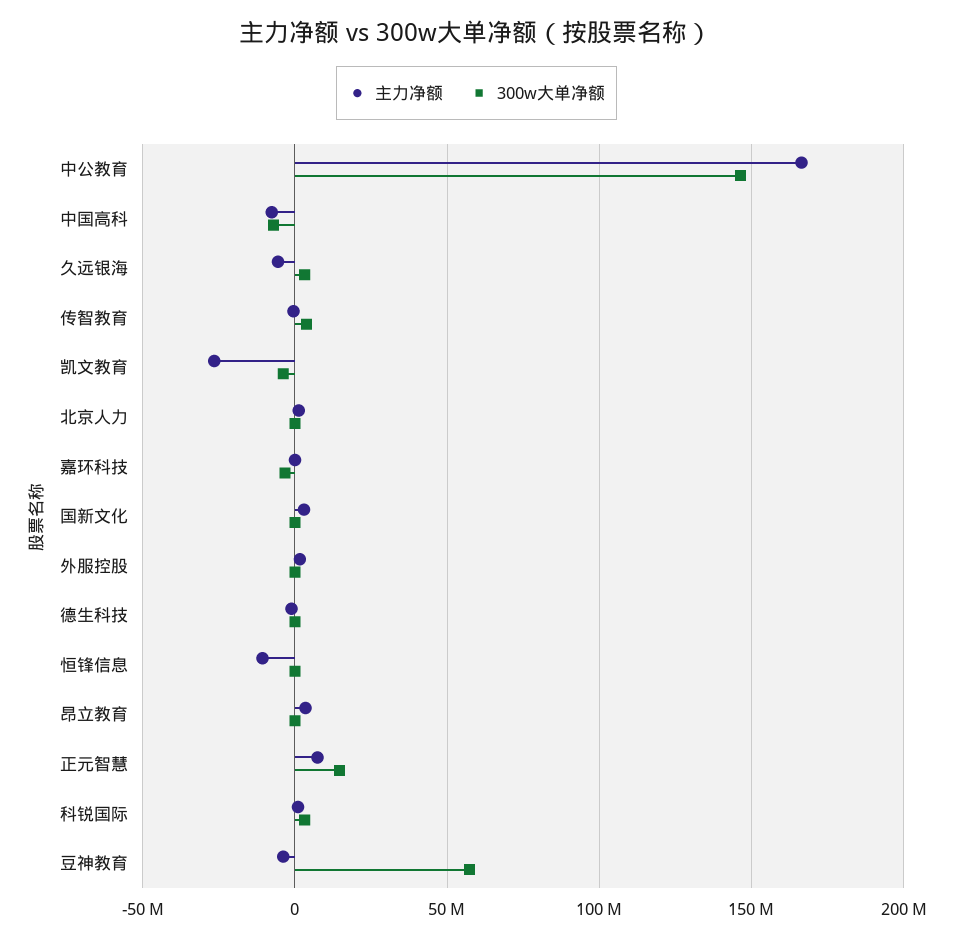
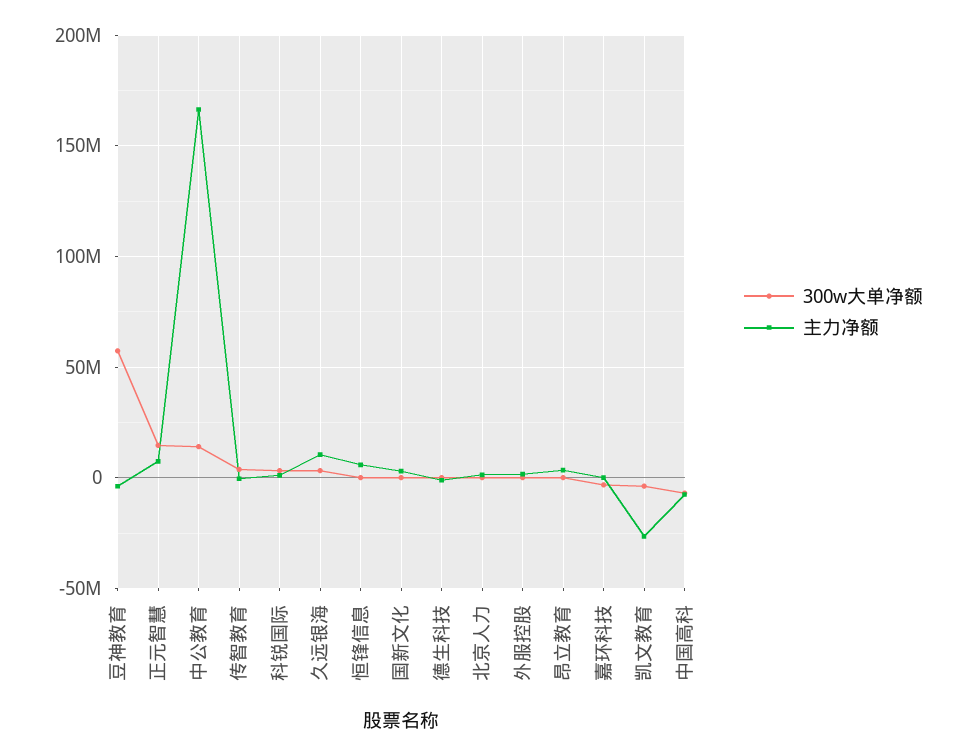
300w大单净额, 中公教育: 145000000 -> 15000000
主力净额, 久远银海: -5000000 -> 10000000
主力净额, 恒锋信息: -10000000 -> 5000000

